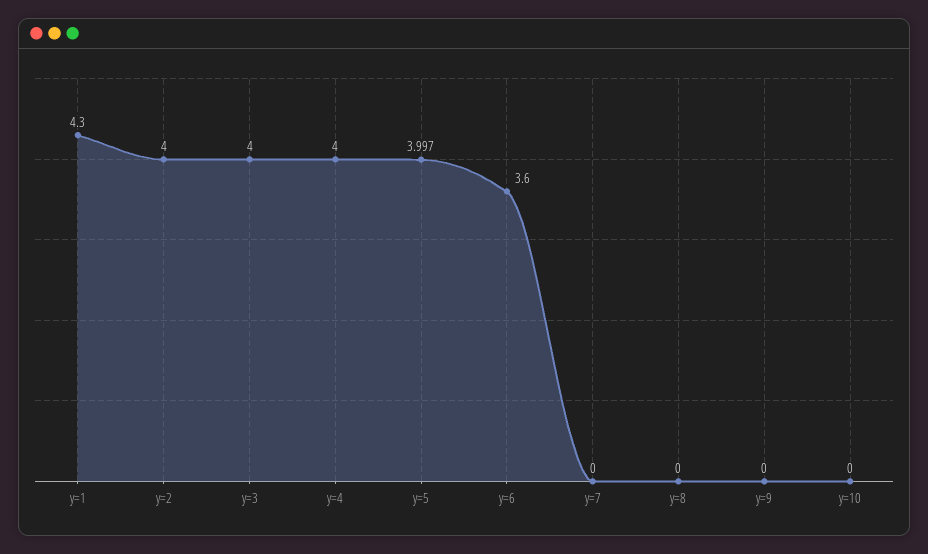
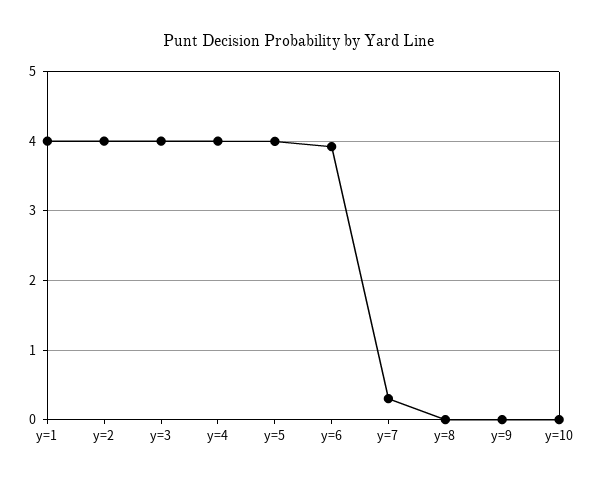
y=1: 4.3 -> 4
y=6: 3.6 -> 3.9
y=7: 0 -> 0.3

